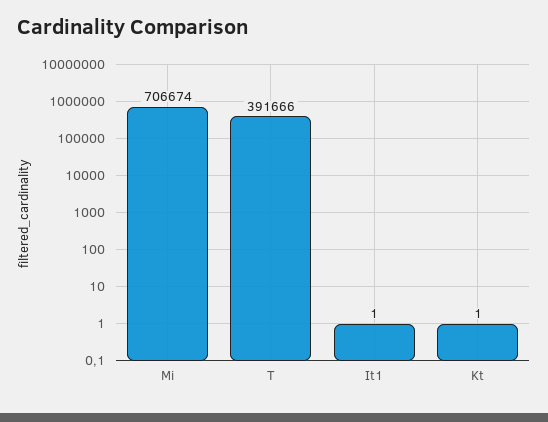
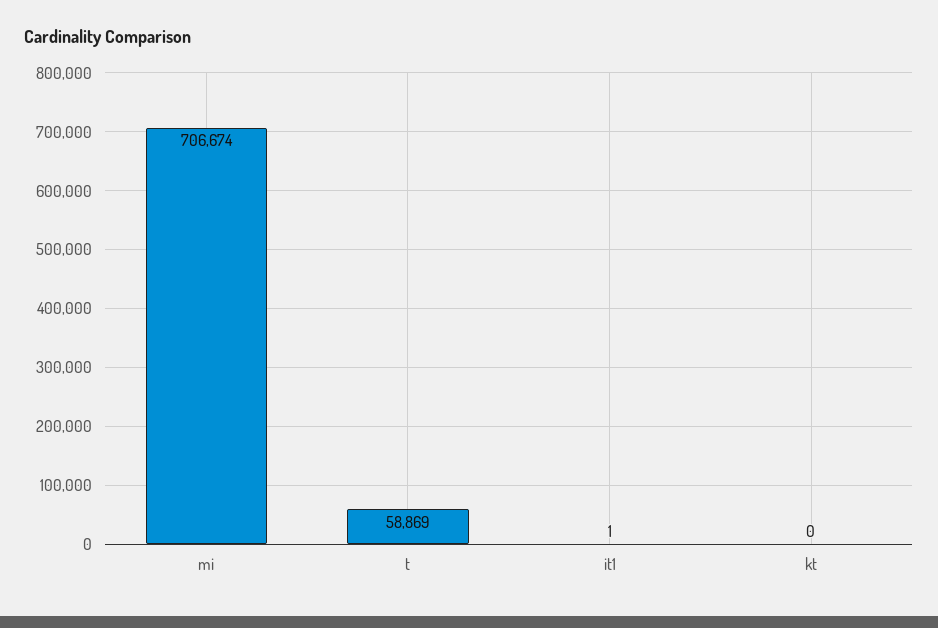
T: 391666 -> 58869
Kt: 1 -> 0

